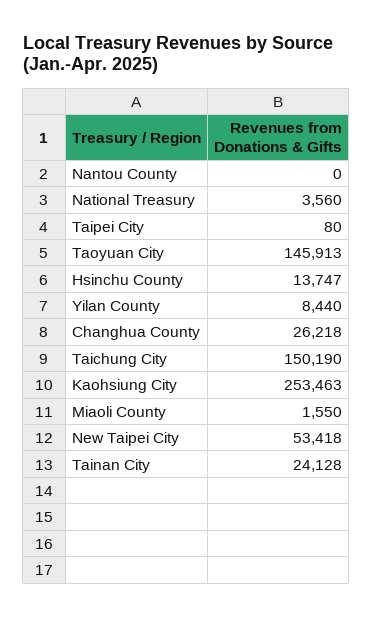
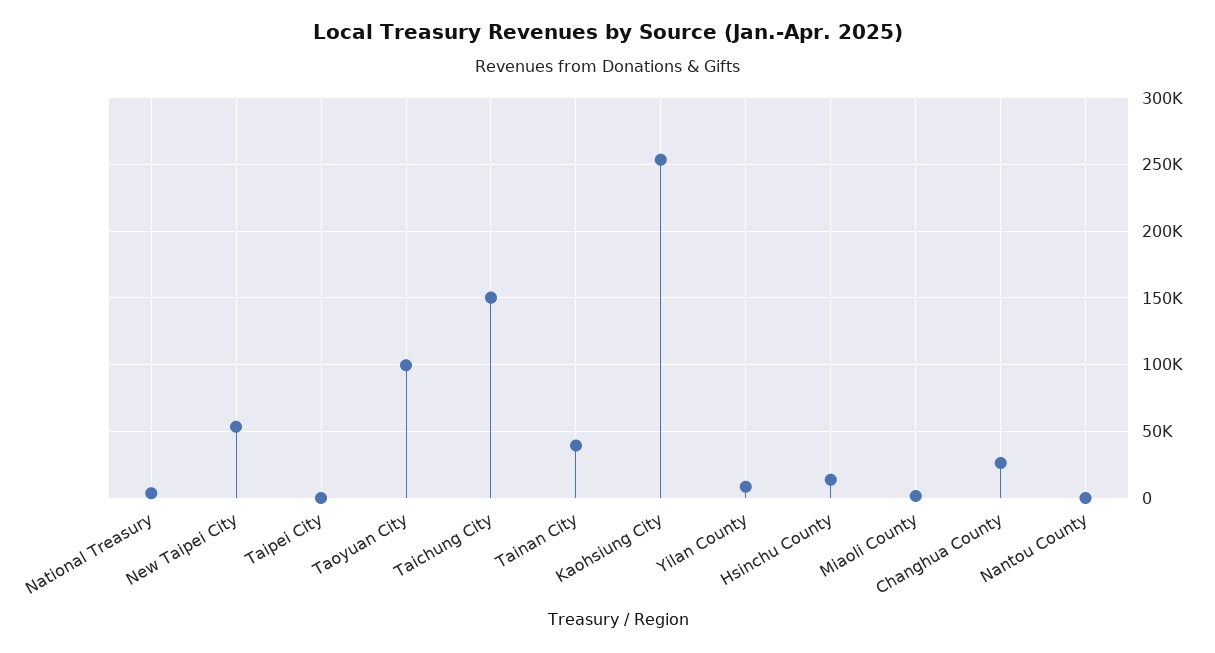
Taoyuan City: 145913 -> 100000
Tainan City: 24128 -> 40000

